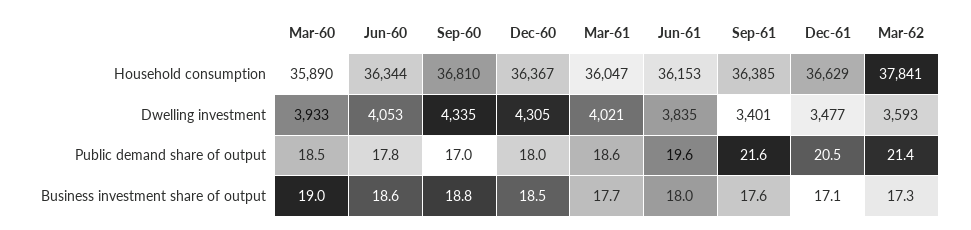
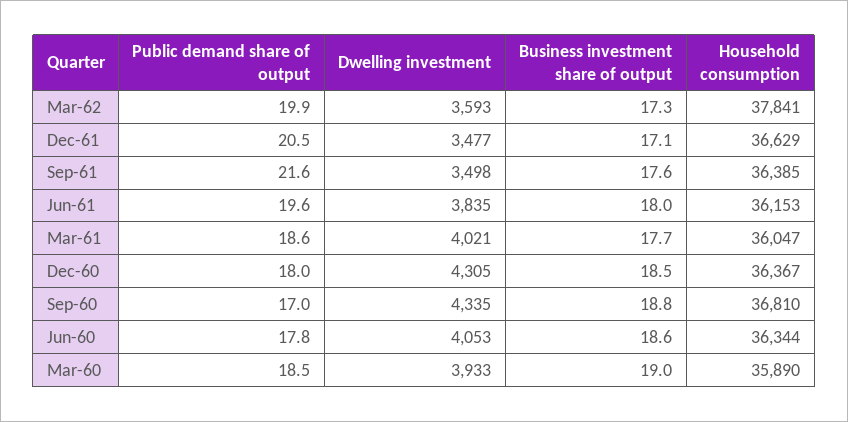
Sep-61, Dwelling investment: 3401 -> 3498
Mar-62, Public demand share of output: 21.4 -> 19.9

